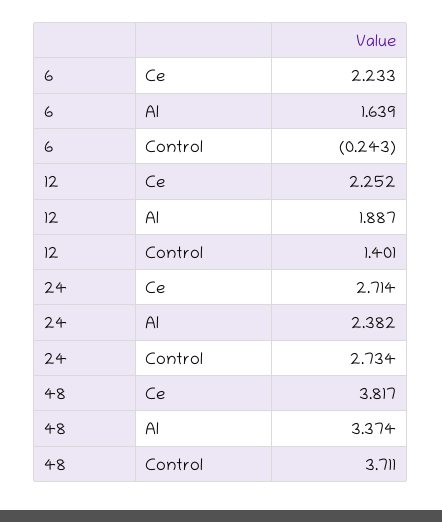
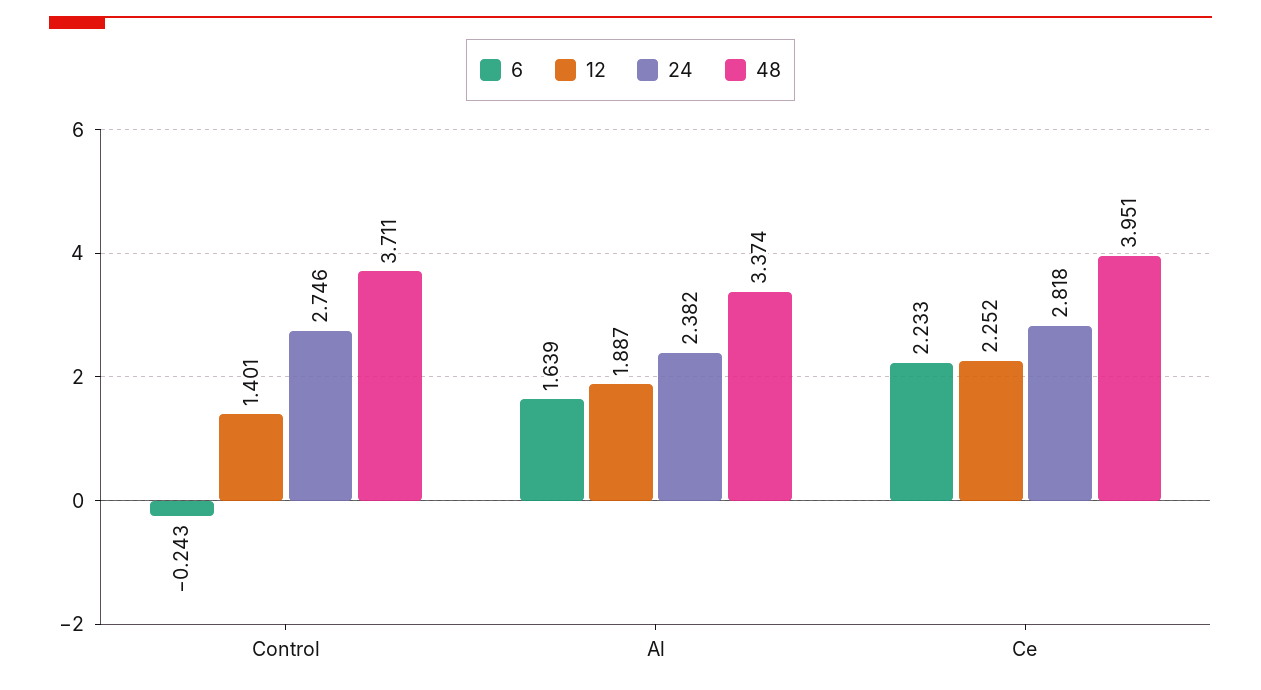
24, Ce: 2.714 -> 2.818
24, Control: 2.734 -> 2.746
48, Ce: 3.817 -> 3.951

